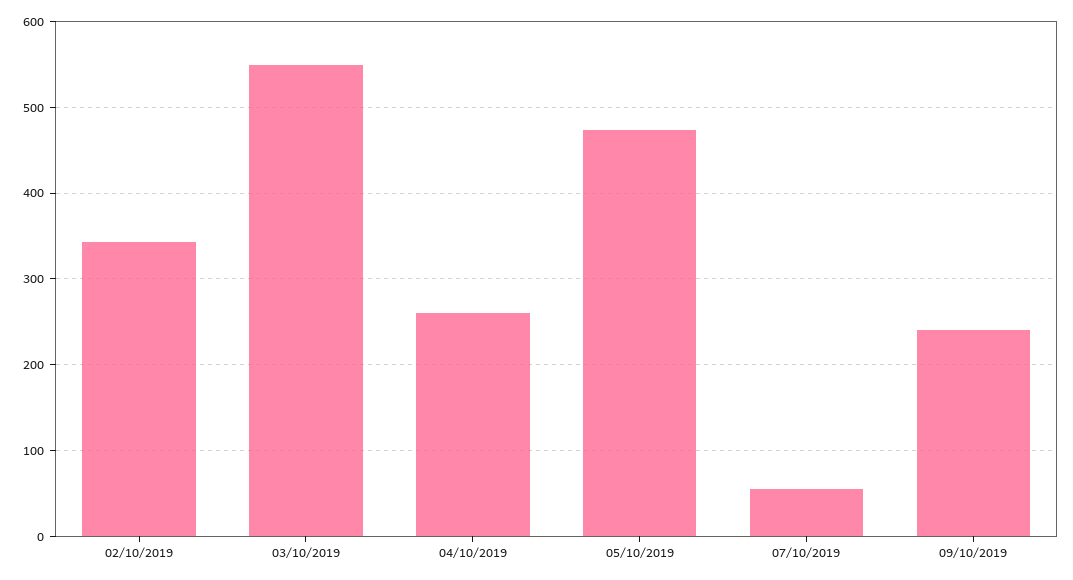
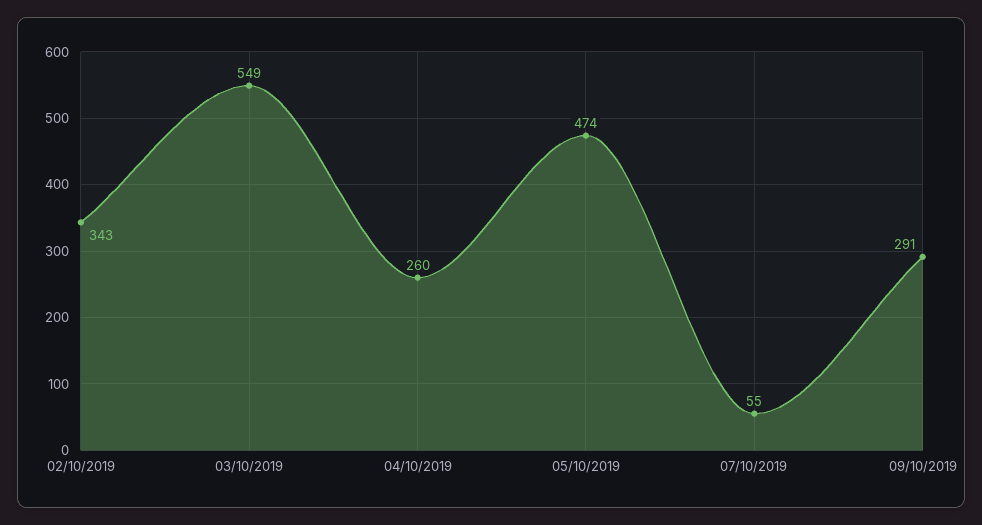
09/10/2019: 240 -> 291

